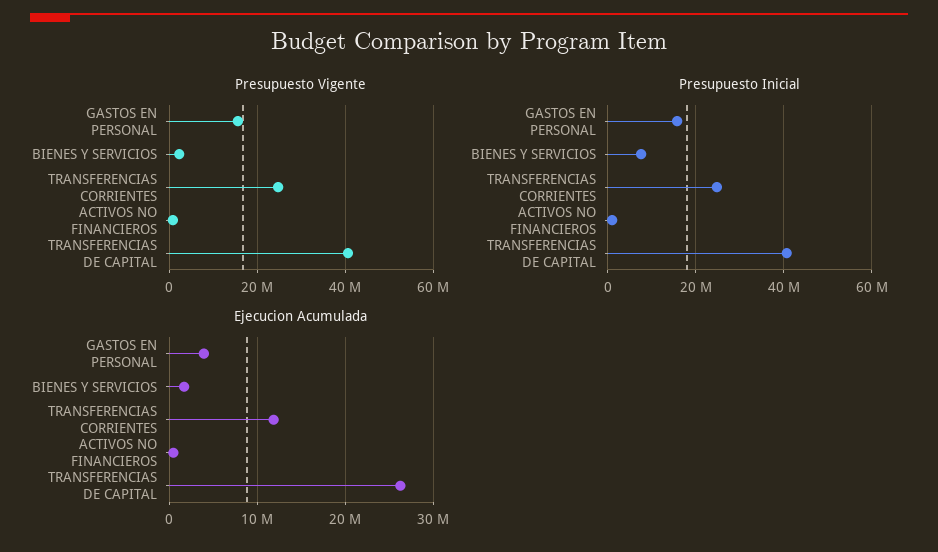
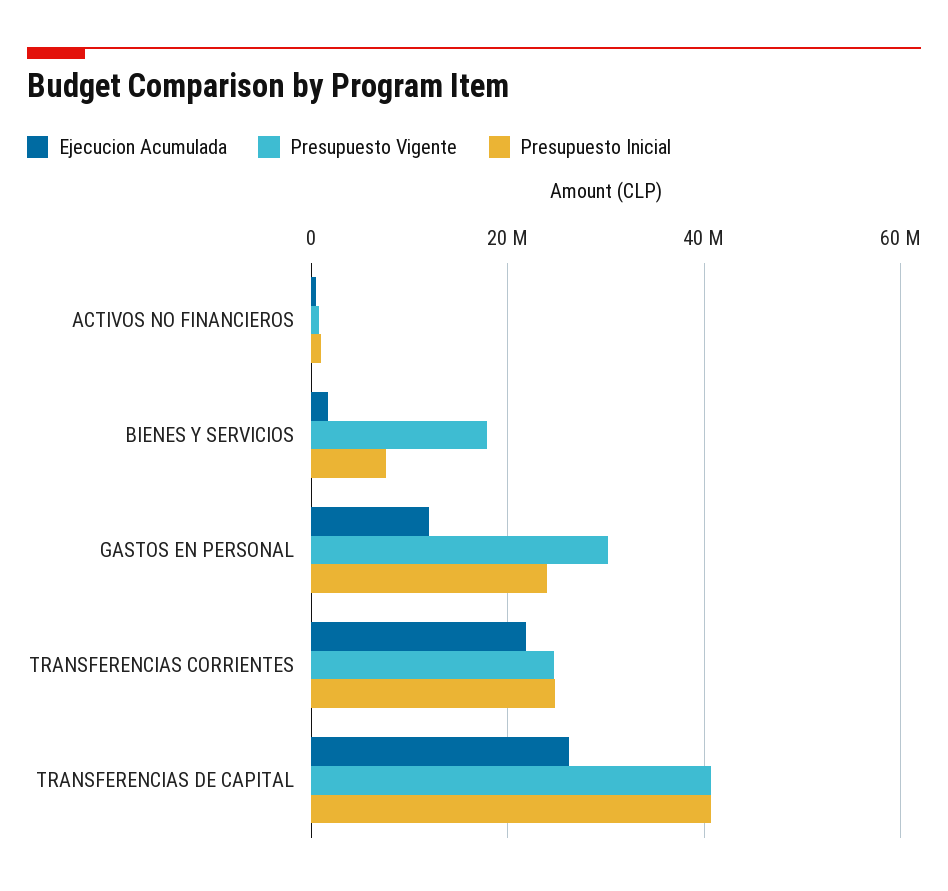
Presupuesto Vigente, GASTOS EN PERSONAL: 16000000 -> 30000000
Presupuesto Vigente, BIENES Y SERVICIOS: 2000000 -> 18000000
Presupuesto Inicial, GASTOS EN PERSONAL: 16000000 -> 24000000
Ejecucion Acumulada, GASTOS EN PERSONAL: 4000000 -> 12000000
Ejecucion Acumulada, TRANSFERENCIAS CORRIENTES: 12000000 -> 22000000

